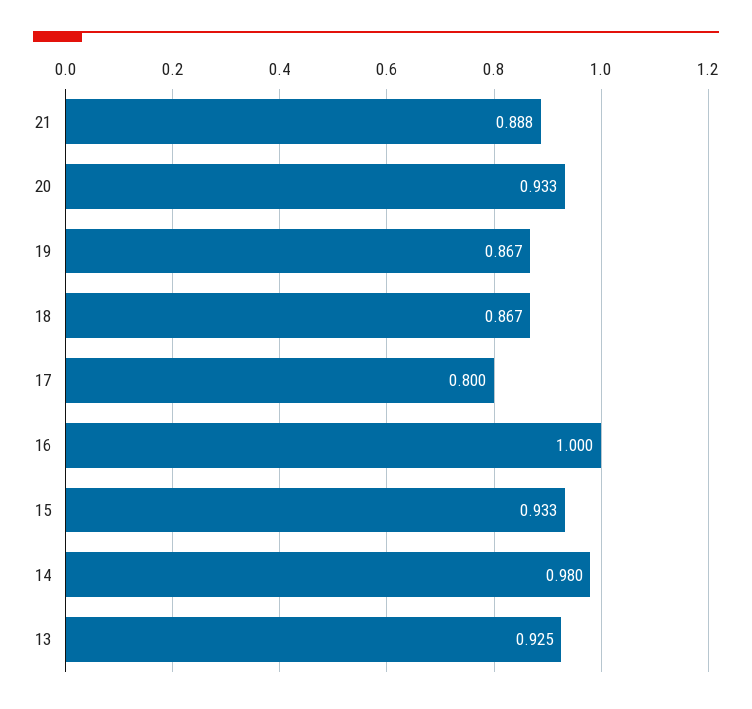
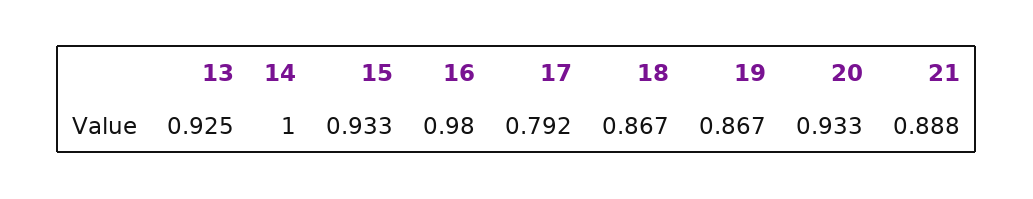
17: 0.8 -> 0.792
16: 1 -> 0.98
14: 0.98 -> 1

